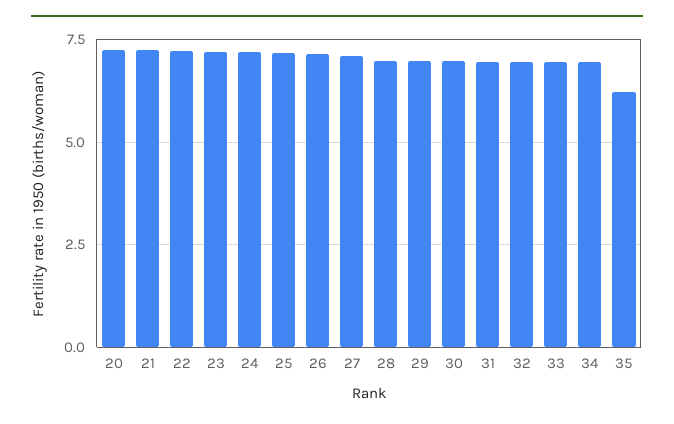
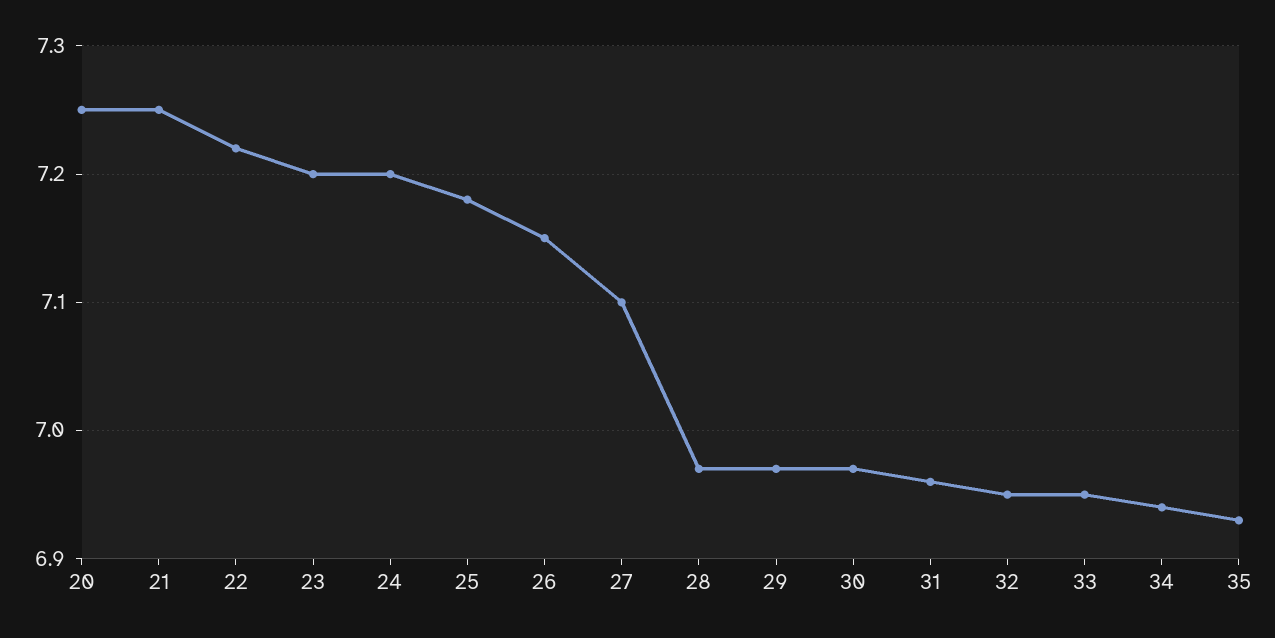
35: 6.25 -> 6.93

